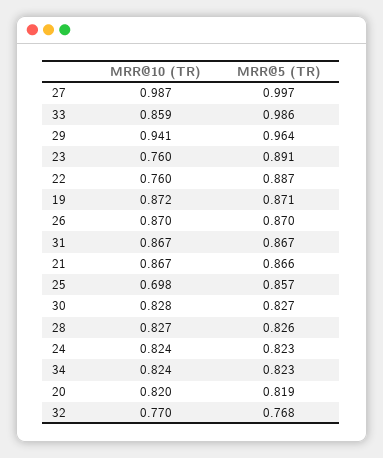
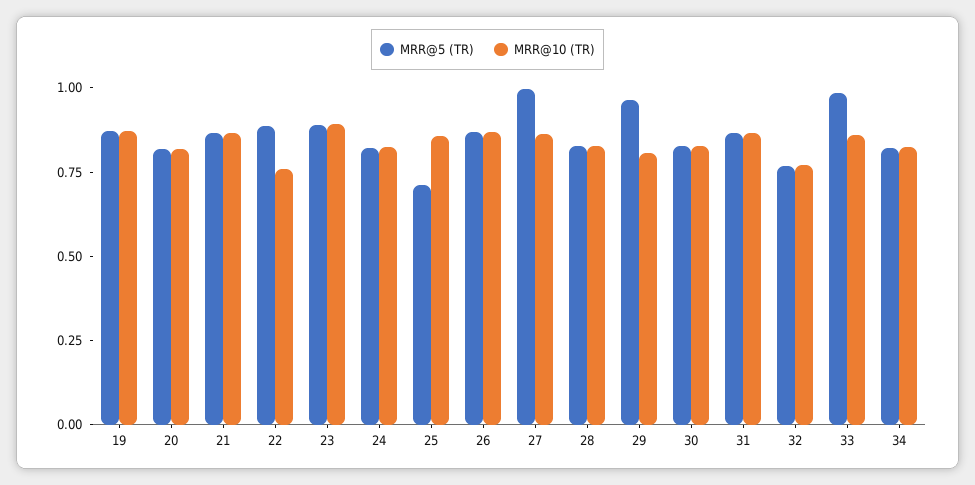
MRR@10 (TR), 27: 0.987 -> 0.85
MRR@10 (TR), 29: 0.941 -> 0.8
MRR@10 (TR), 23: 0.76 -> 0.9
MRR@10 (TR), 25: 0.698 -> 0.85
MRR@5 (TR), 25: 0.857 -> 0.7

